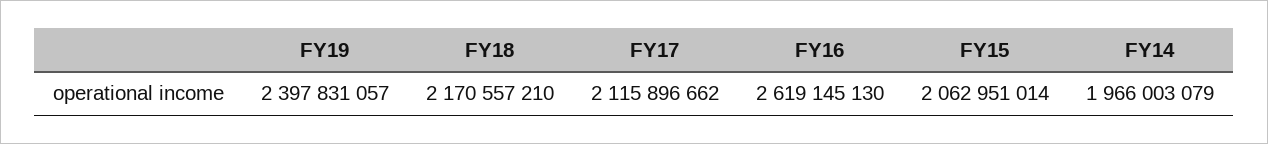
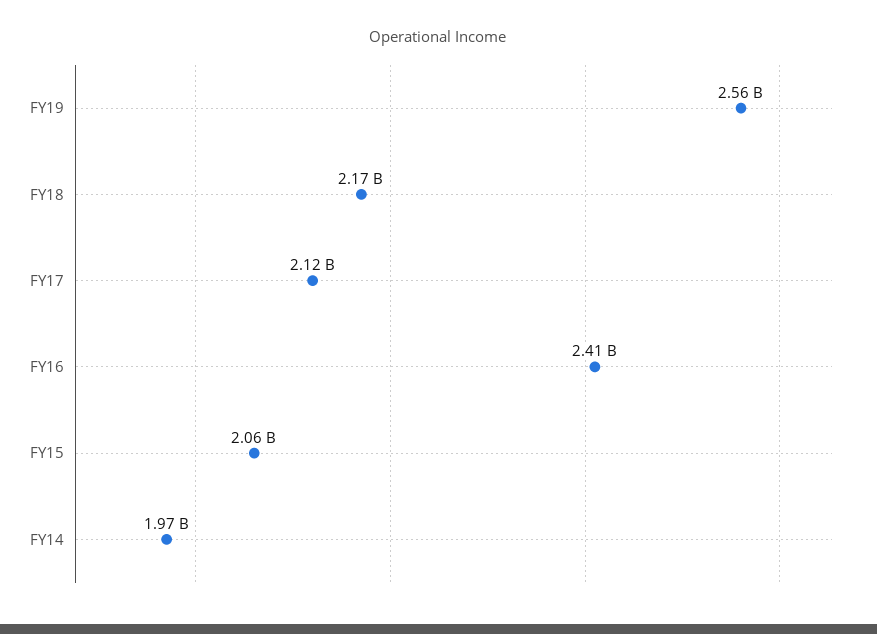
FY19: 2397831057 -> 2560000000
FY16: 2619145130 -> 2410000000

